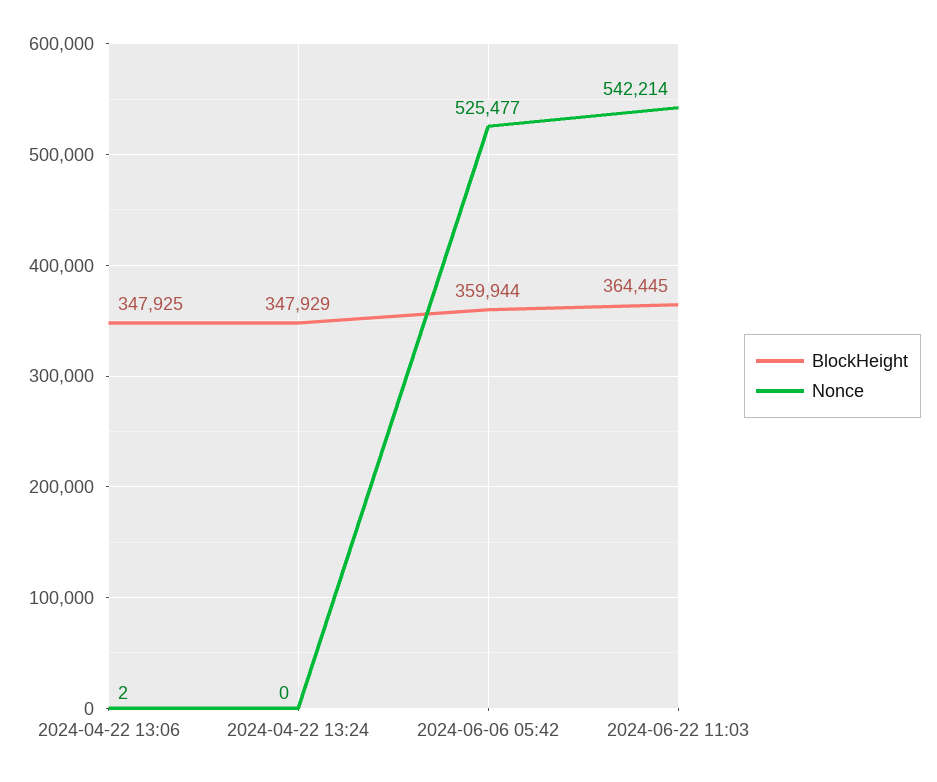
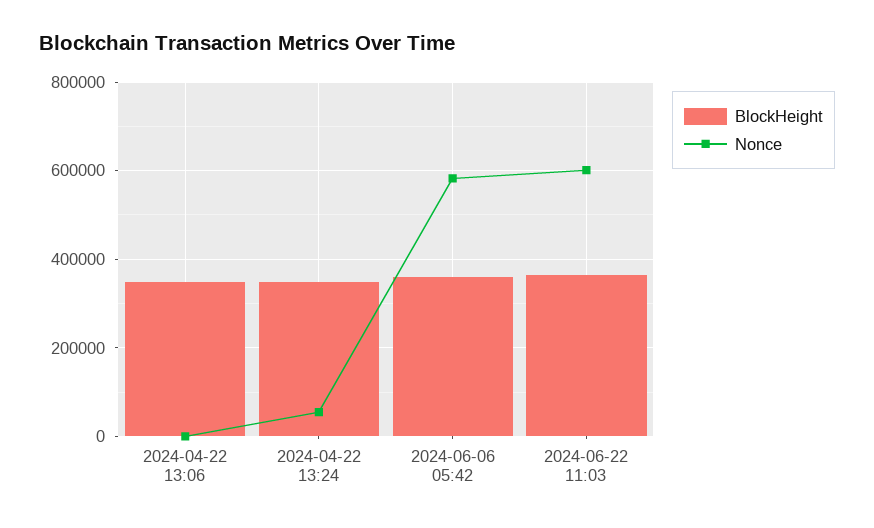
Nonce, 2024-04-22 13:24: 0 -> 60000
Nonce, 2024-06-06 05:42: 525477 -> 580000
Nonce, 2024-06-22 11:03: 542214 -> 600000

